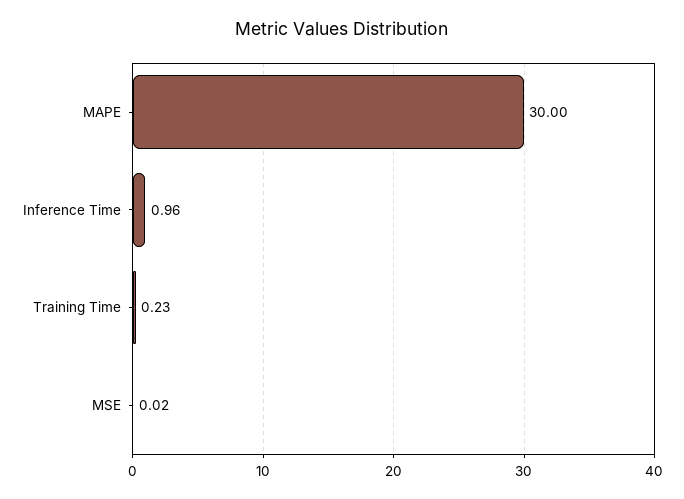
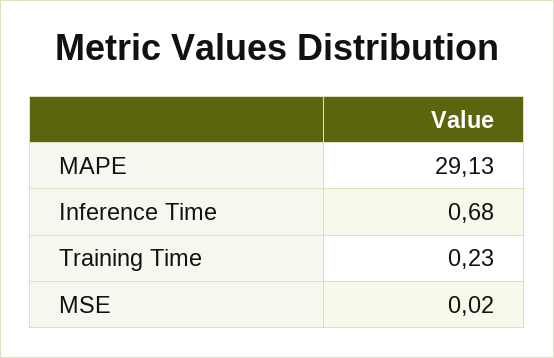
MAPE: 30 -> 29.13
Inference Time: 0.96 -> 0.68

